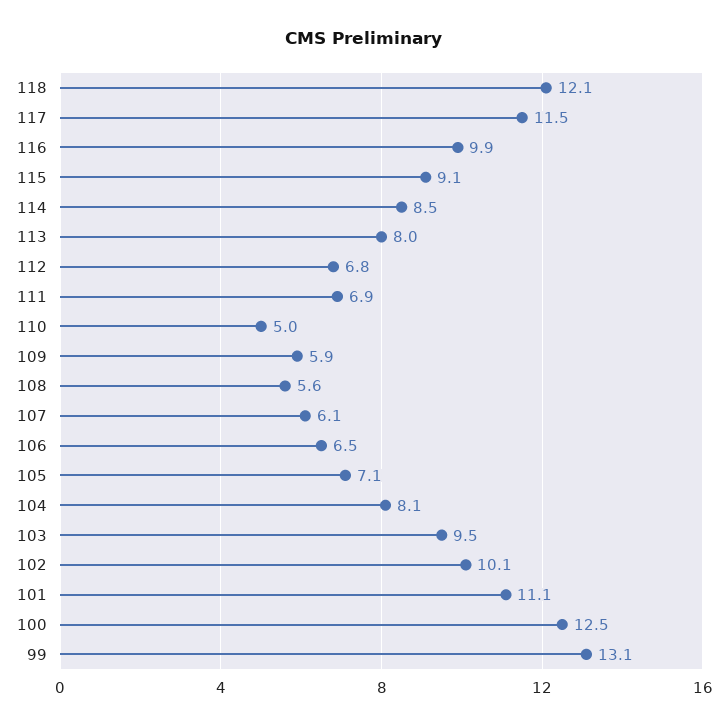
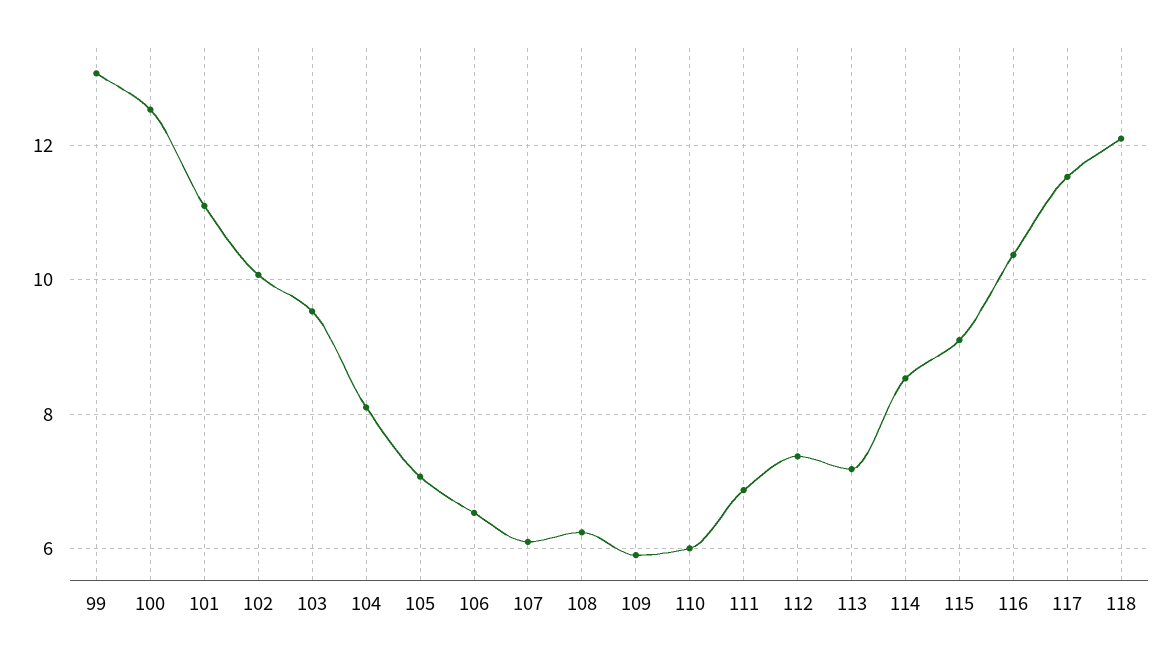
116: 9.9 -> 10.4
113: 8 -> 7.2
112: 6.8 -> 7.4
110: 5 -> 6
108: 5.6 -> 6.2

